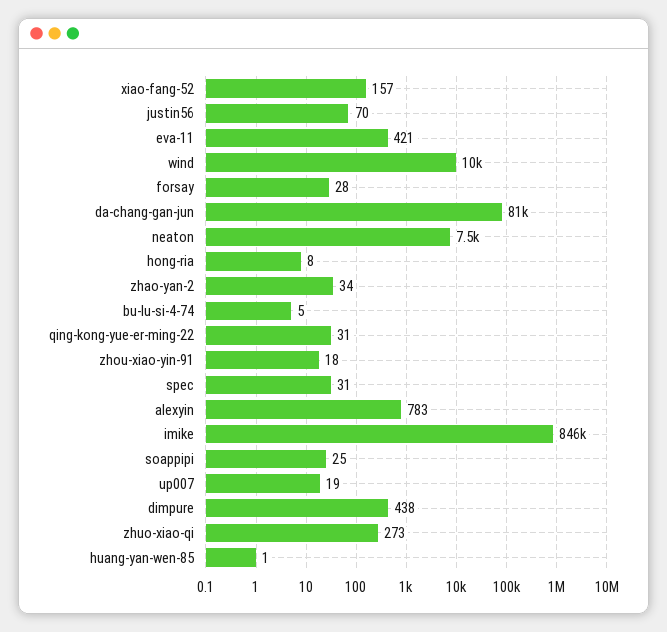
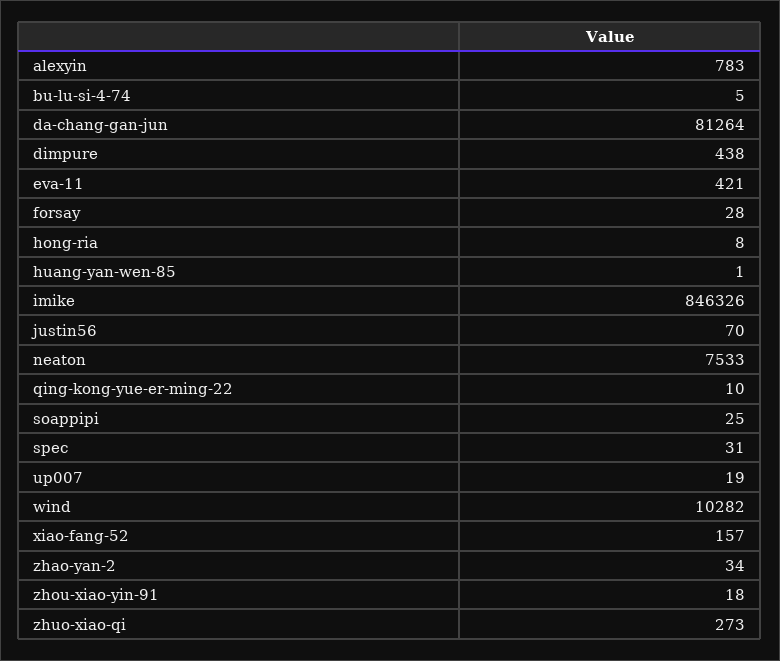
qing-kong-yue-er-ming-22: 31 -> 10

